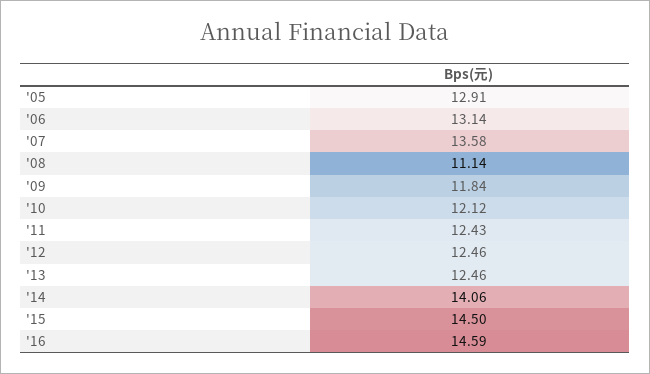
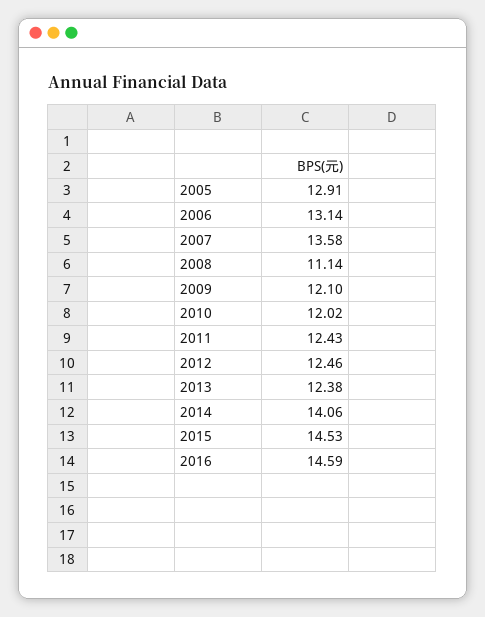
'09: 11.84 -> 12.1
'10: 12.12 -> 12.02
'13: 12.46 -> 12.38
'15: 14.5 -> 14.53

